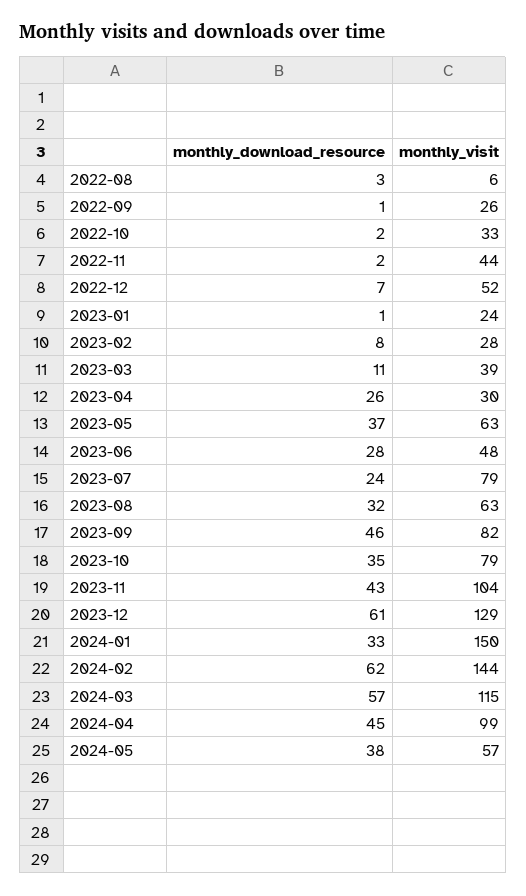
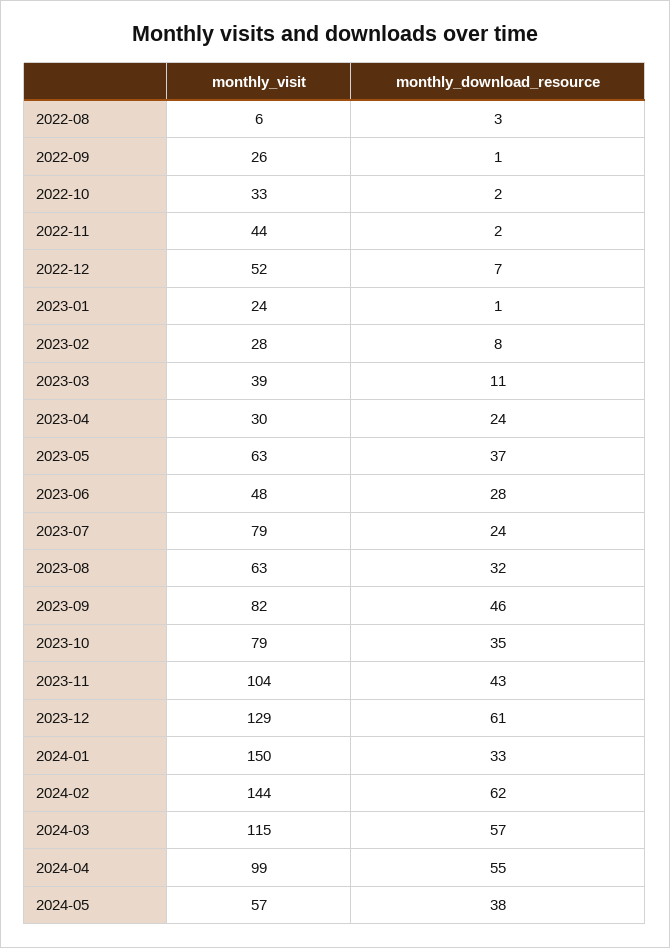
monthly_download_resource, 2023-04: 26 -> 24
monthly_download_resource, 2024-04: 45 -> 55

